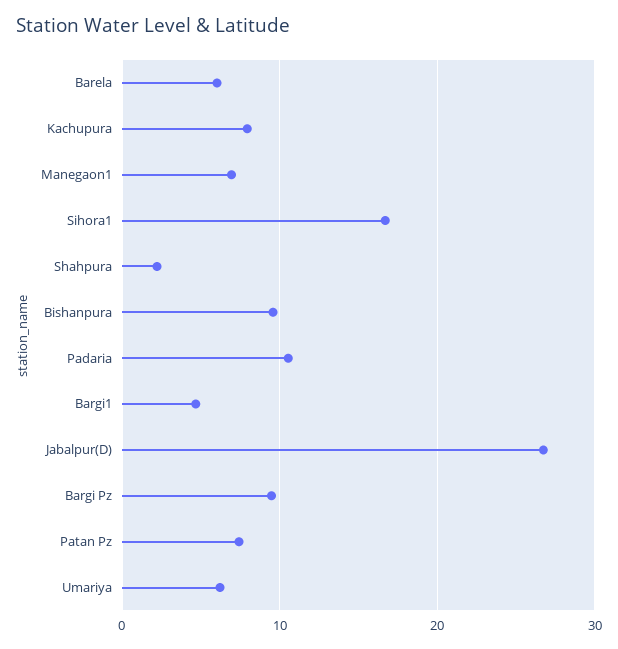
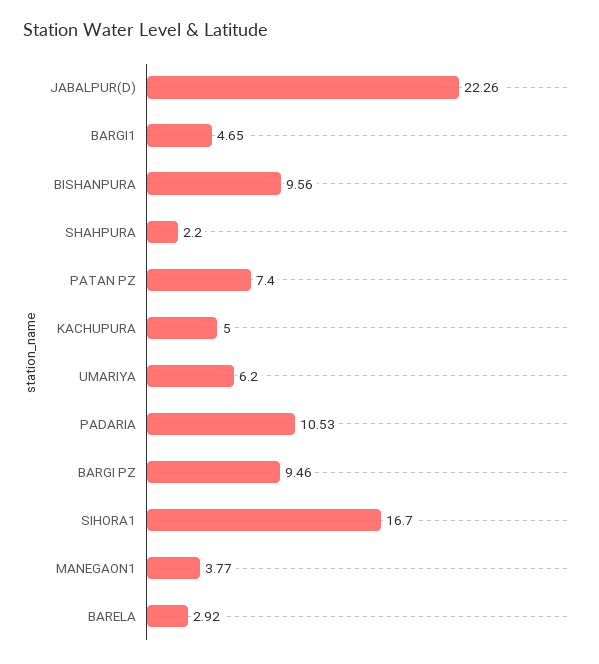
Barela: 6 -> 2.92
Kachupura: 8 -> 5
Manegaon1: 7 -> 3.77
Jabalpur(D): 27 -> 22.26

